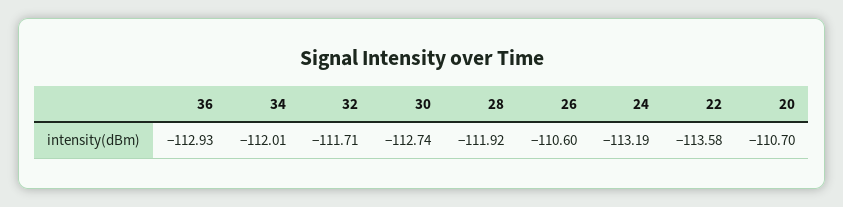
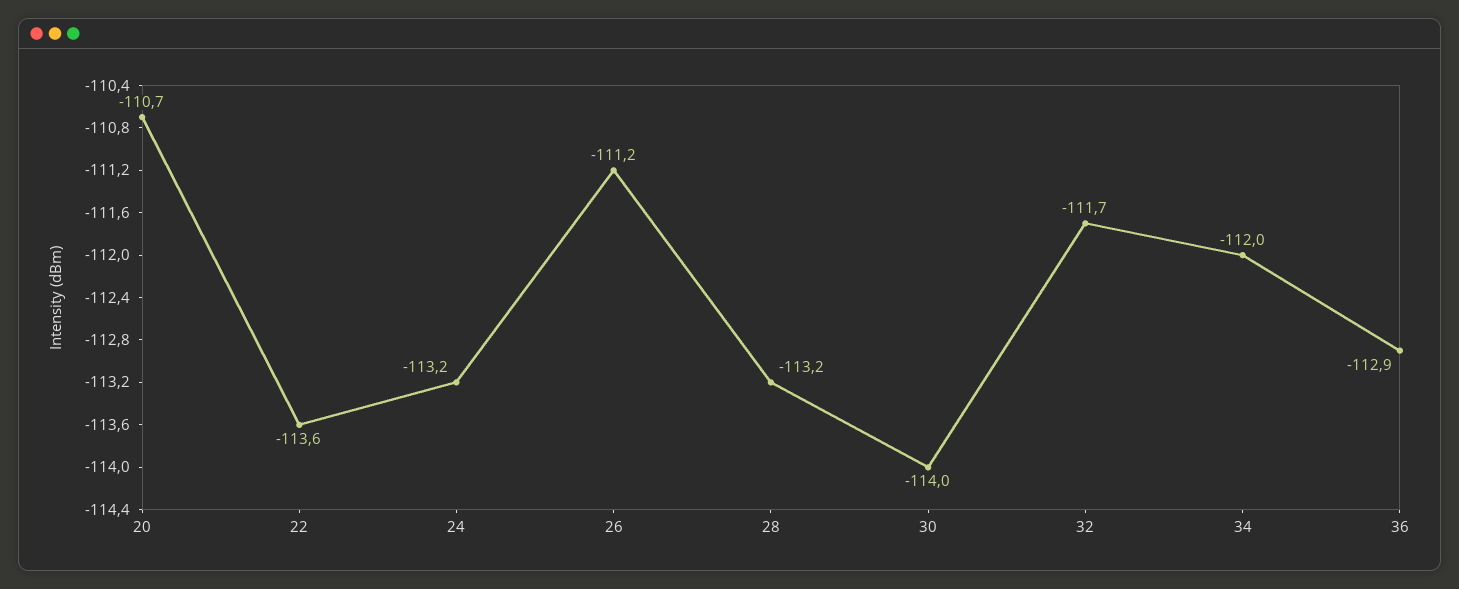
30: -112.74 -> -114
28: -111.92 -> -113.2
26: -110.6 -> -111.2

